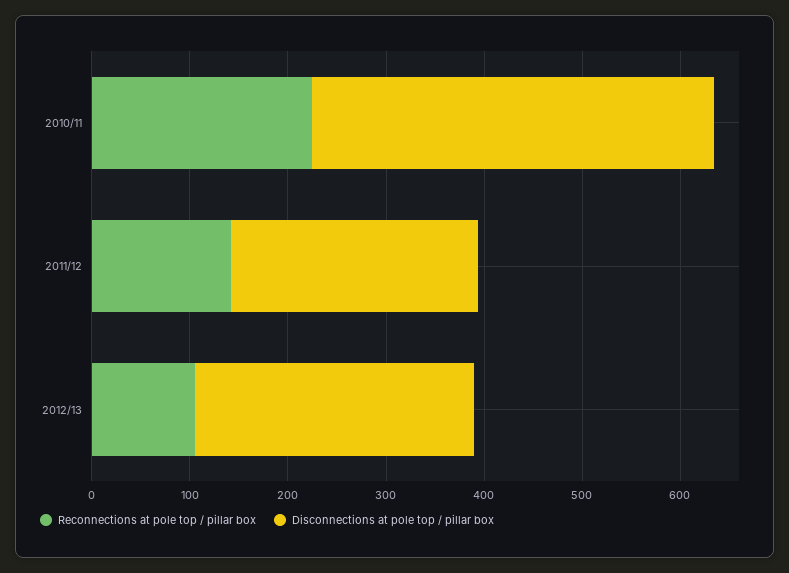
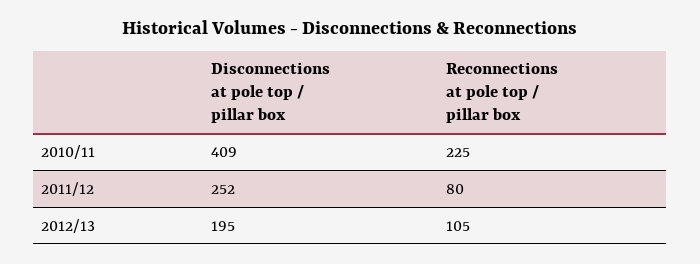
Reconnections at pole top / pillar box, 2011/12: 140 -> 80
Disconnections at pole top / pillar box, 2012/13: 280 -> 195

